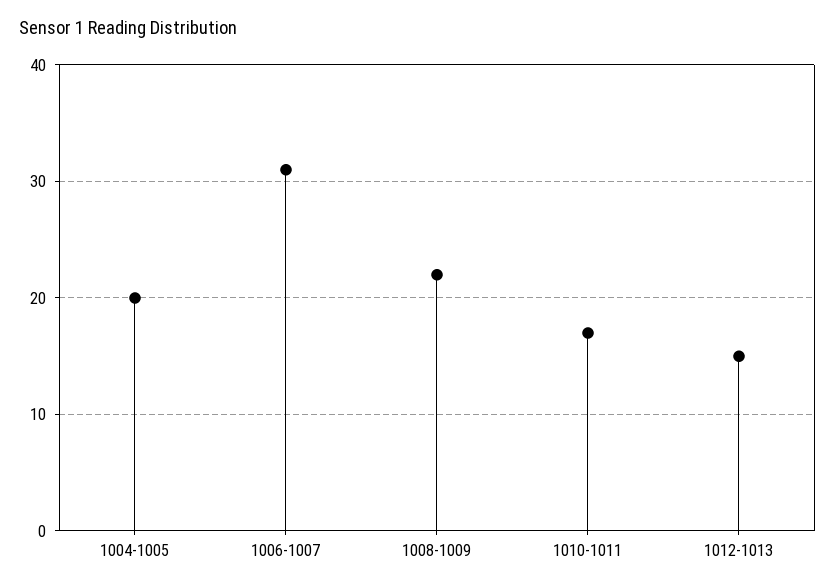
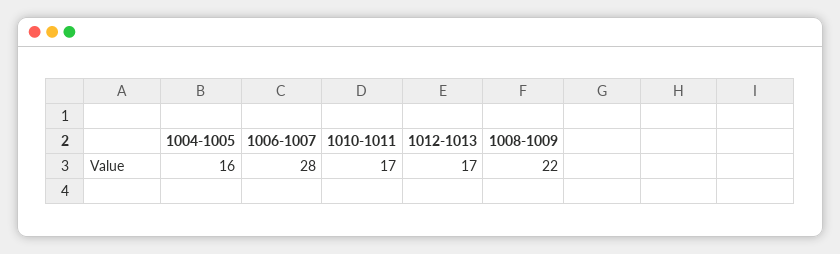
1004-1005: 20 -> 16
1006-1007: 31 -> 28
1012-1013: 15 -> 17

